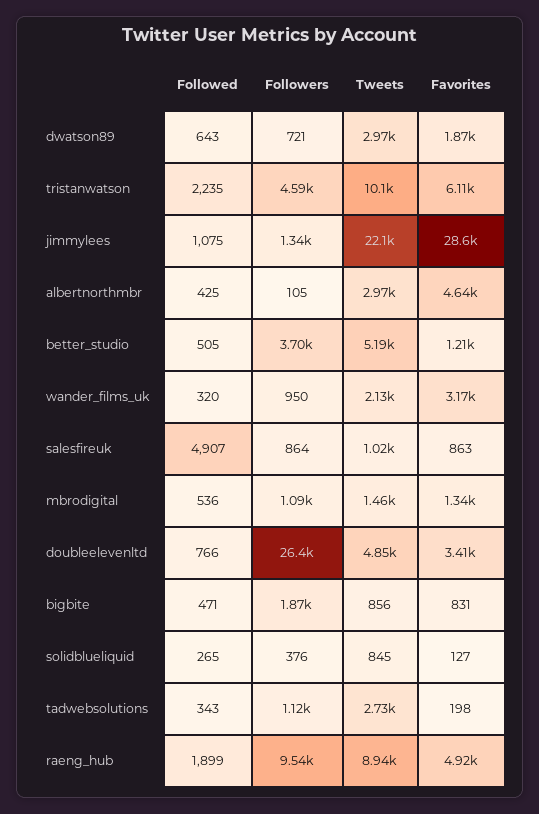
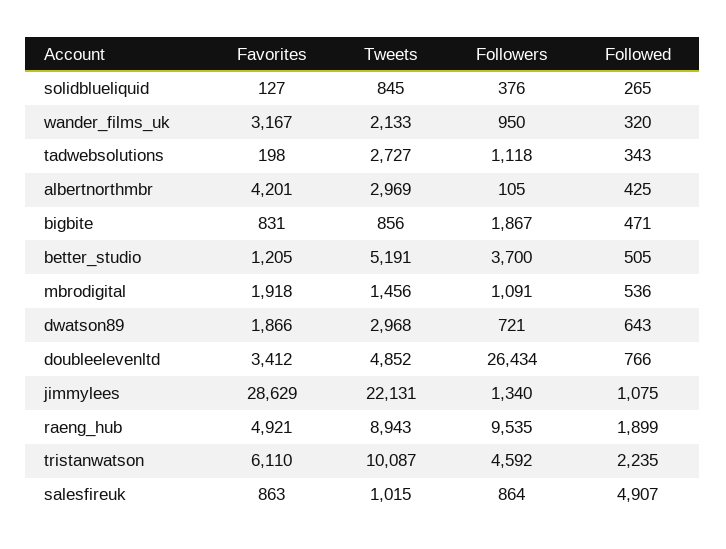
Favorites, albertnorthmbr: 4640 -> 4201
Favorites, mbrodigital: 1340 -> 1918

